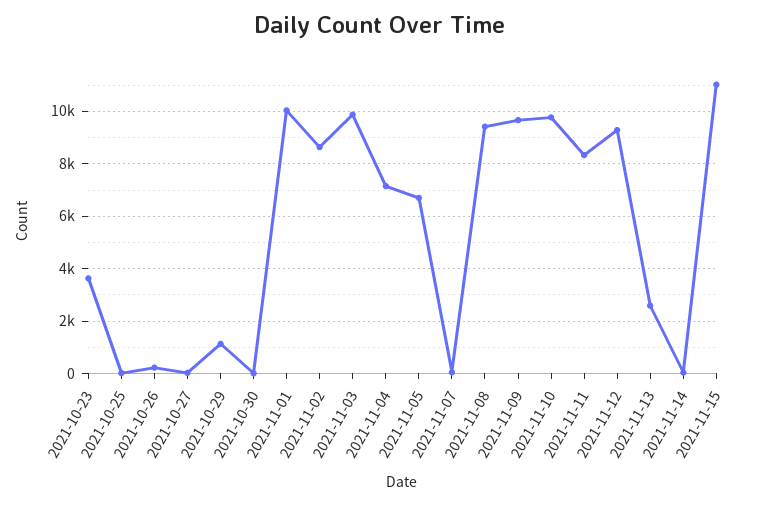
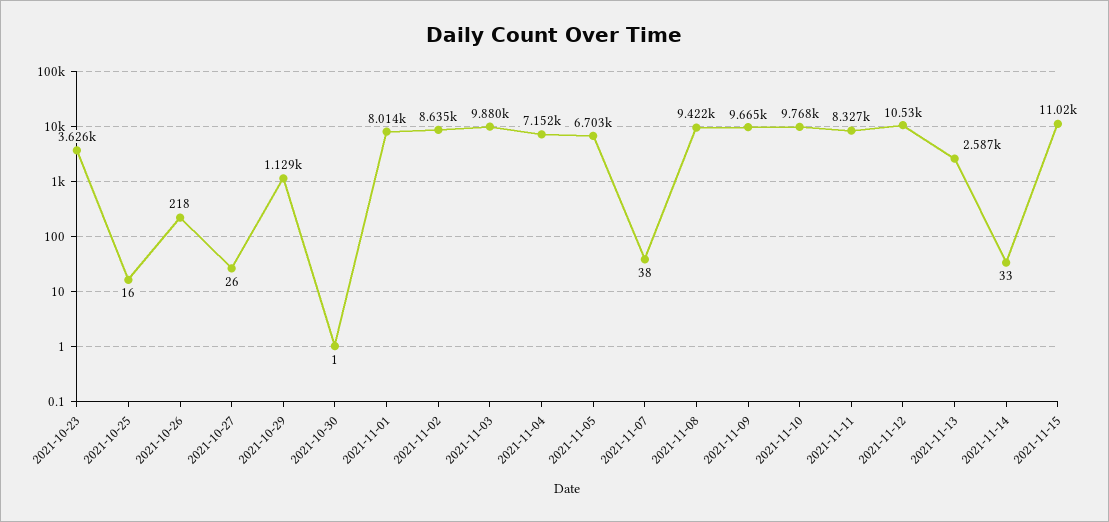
2021-11-01: 10000 -> 8014
2021-11-12: 9250 -> 10530

